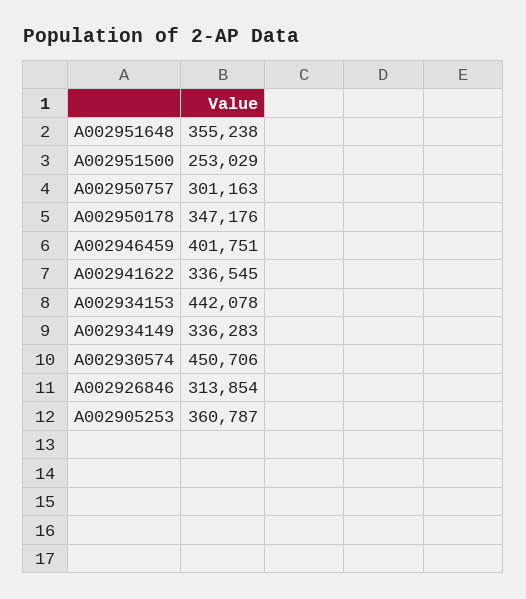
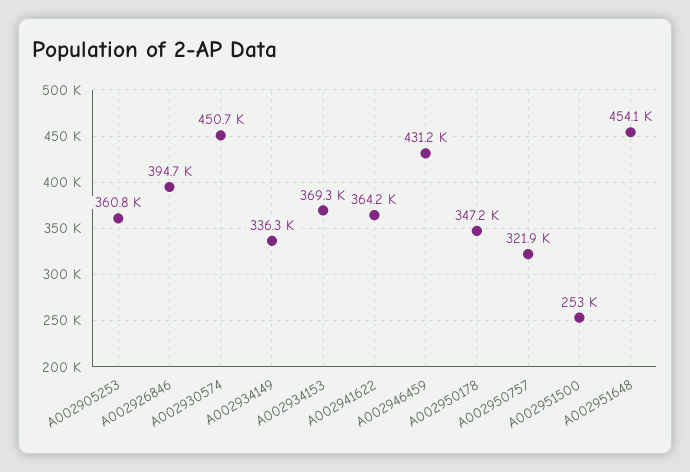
A002951648: 355238 -> 454100
A002950757: 301163 -> 321900
A002946459: 401751 -> 431200
A002941622: 336545 -> 364200
A002934153: 442078 -> 369300
A002926846: 313854 -> 394700

